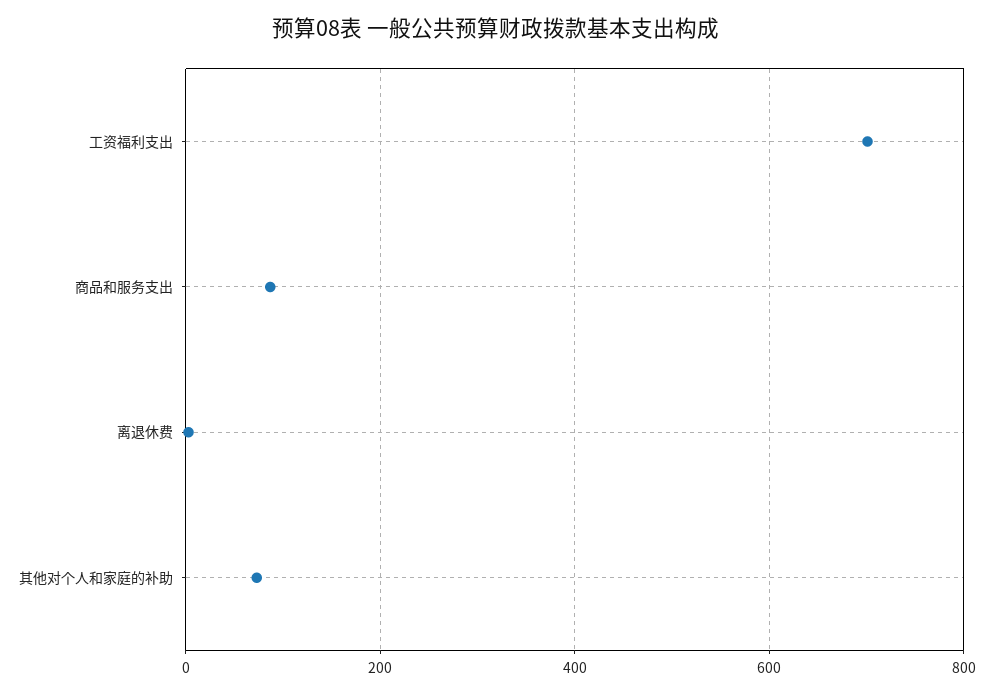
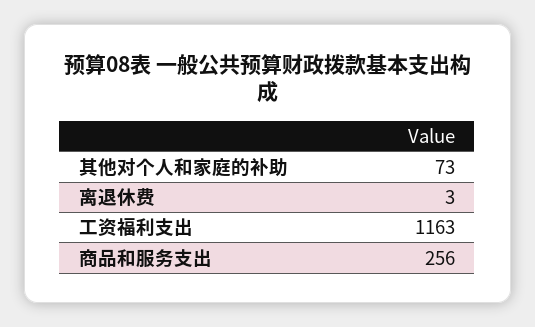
工资福利支出: 700 -> 1163
商品和服务支出: 80 -> 256

